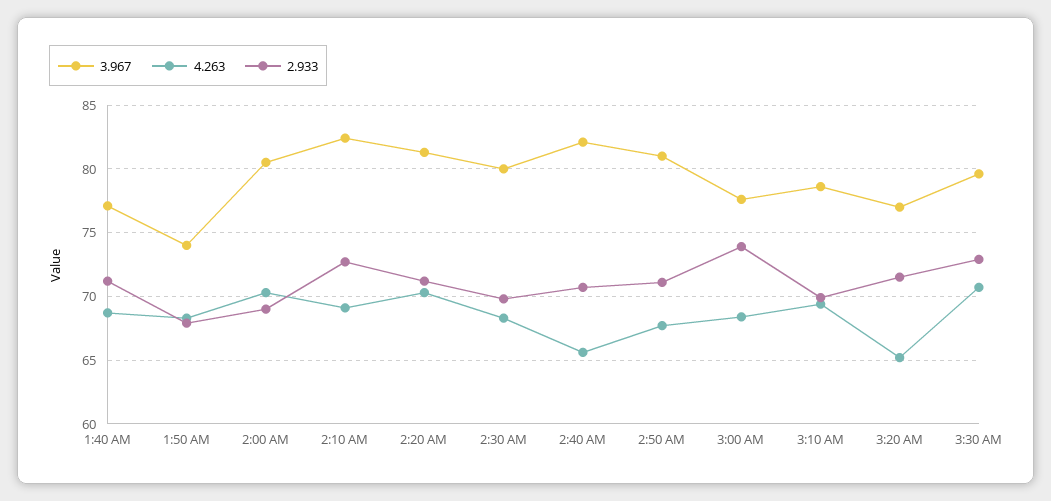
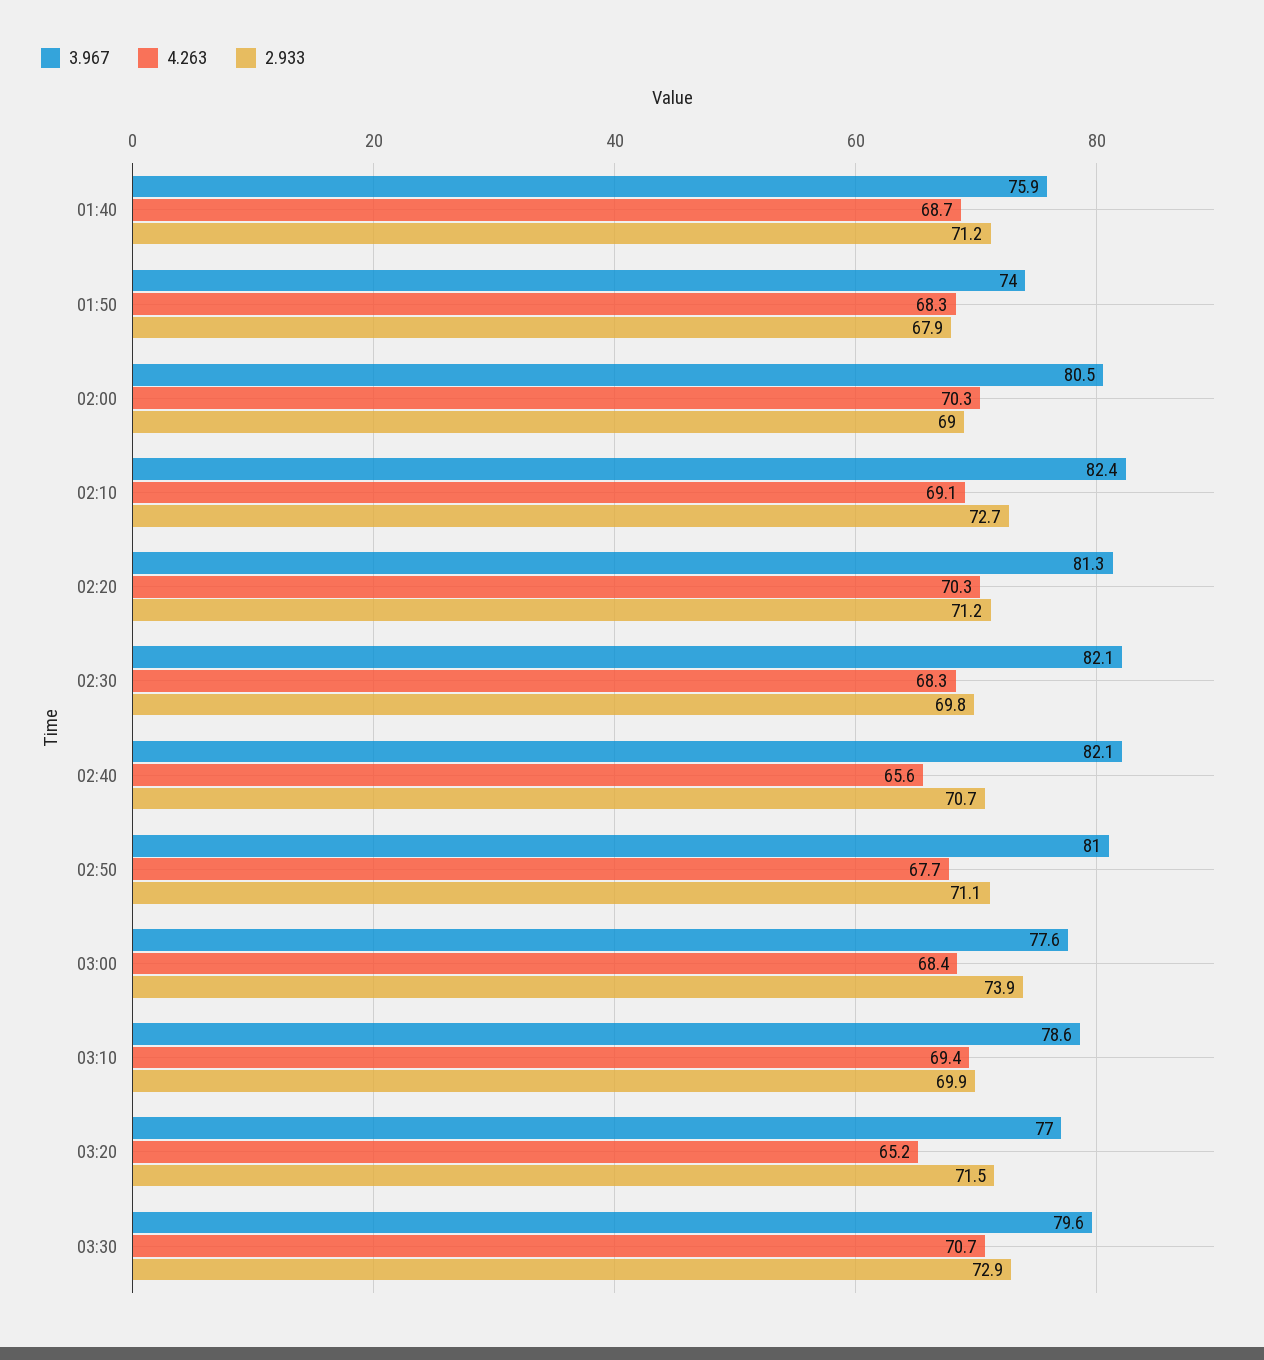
3.967, 1:40 AM: 77 -> 75.9
3.967, 2:30 AM: 80 -> 82.1

